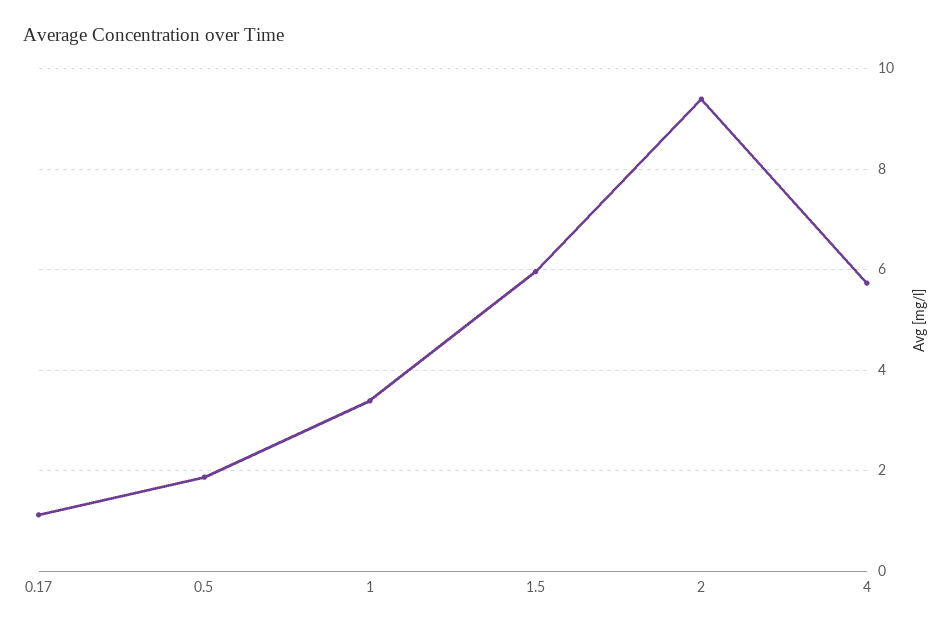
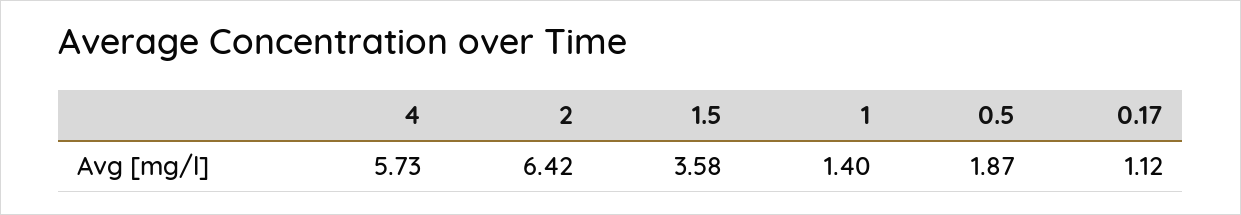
1: 3.4 -> 1.4
1.5: 6 -> 3.58
2: 9.4 -> 6.42

